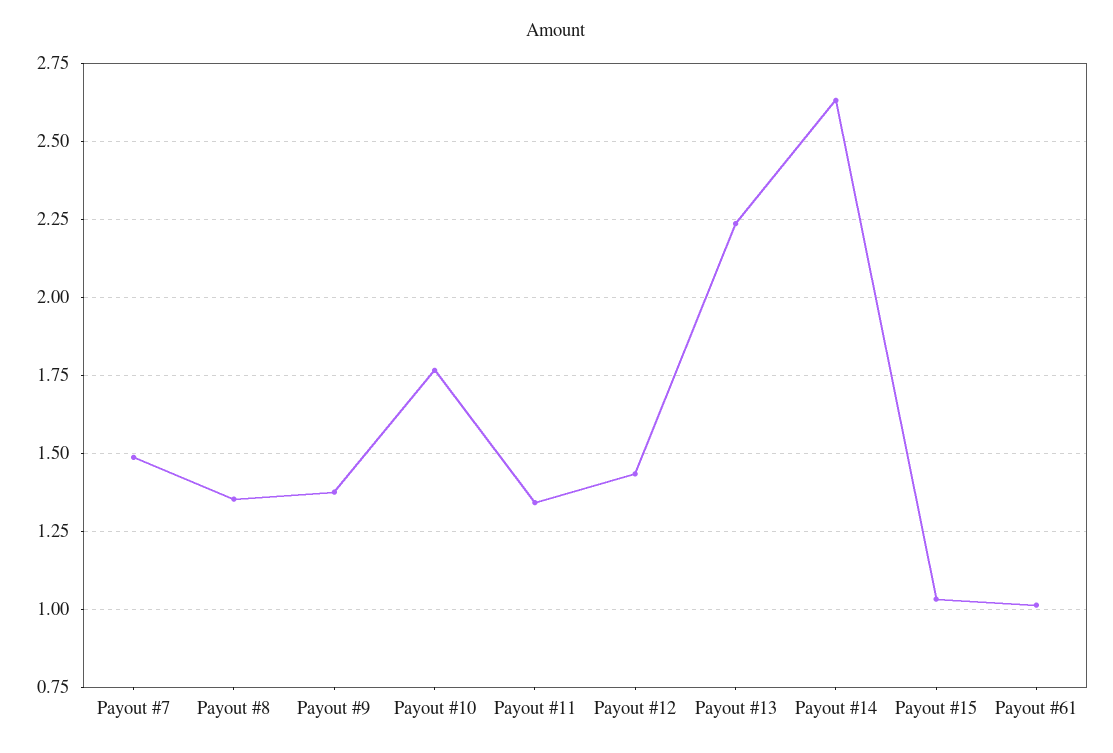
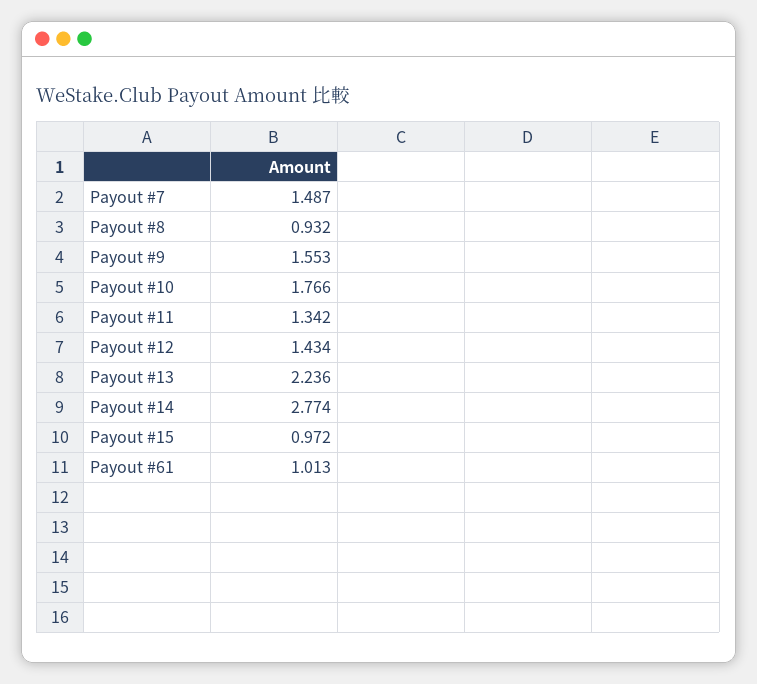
Payout #8: 1.35 -> 0.932
Payout #9: 1.375 -> 1.553
Payout #14: 2.625 -> 2.774
Payout #15: 1.025 -> 0.972

